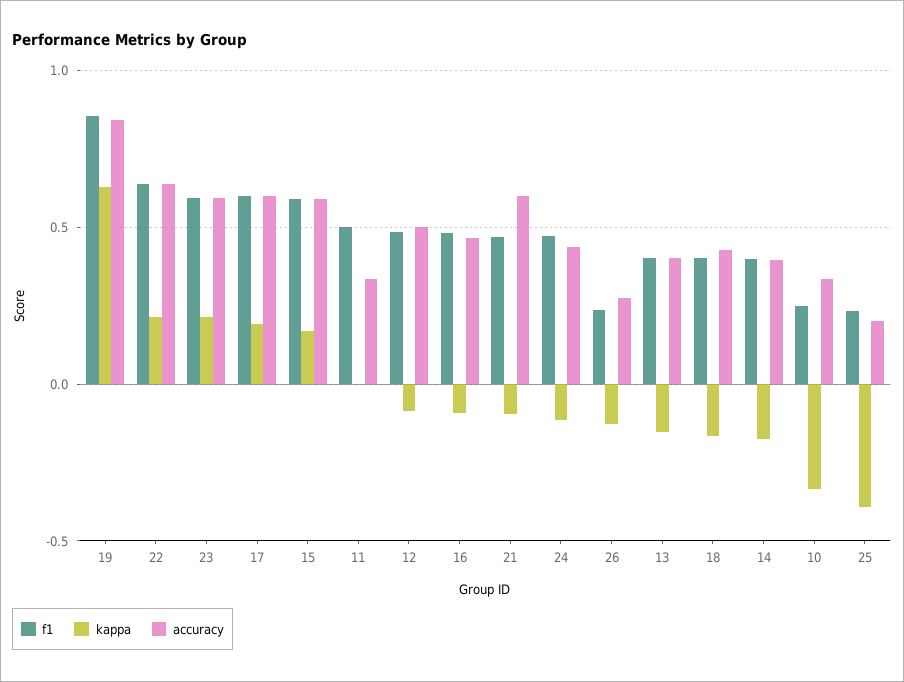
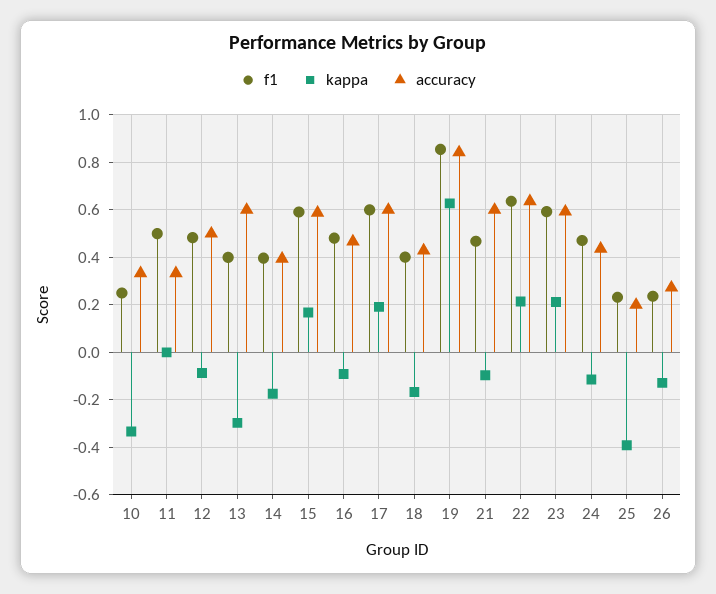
kappa, 13: -0.15 -> -0.3
accuracy, 13: 0.4 -> 0.6

